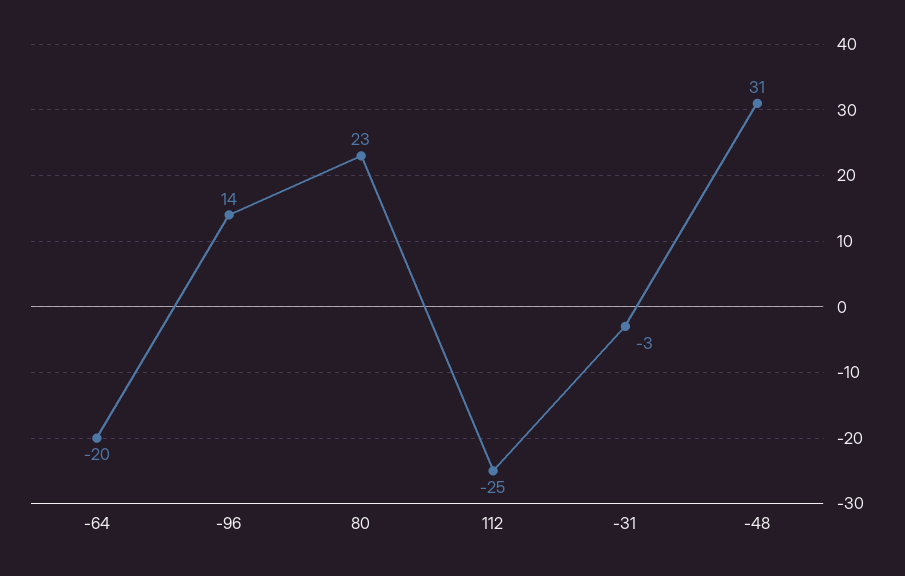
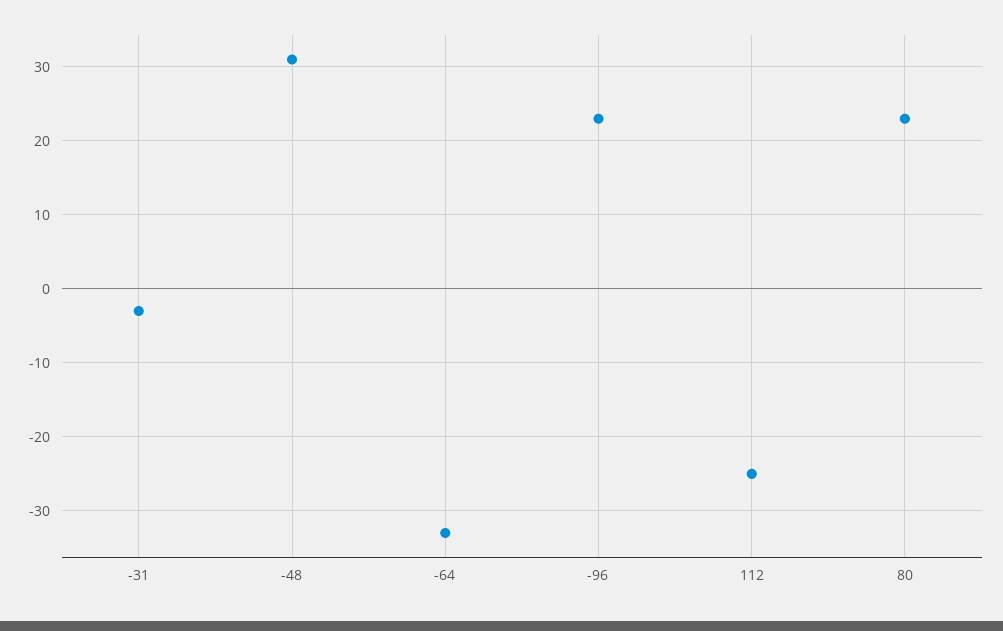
-64: -20 -> -33
-96: 14 -> 23

